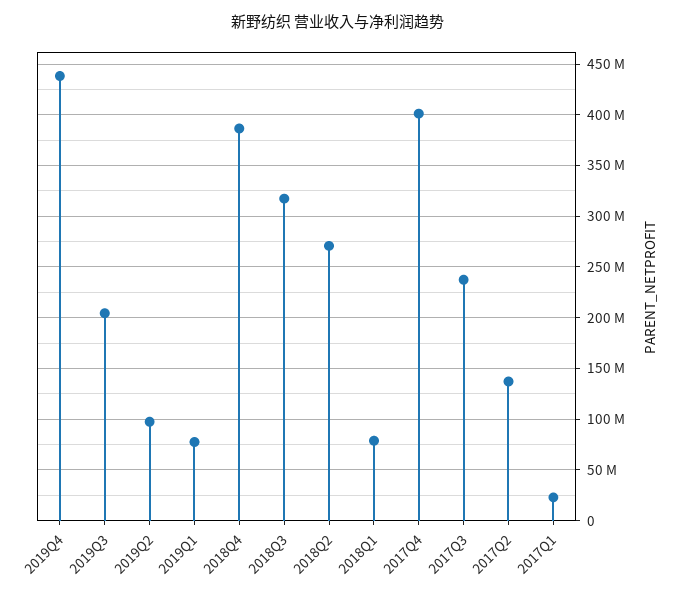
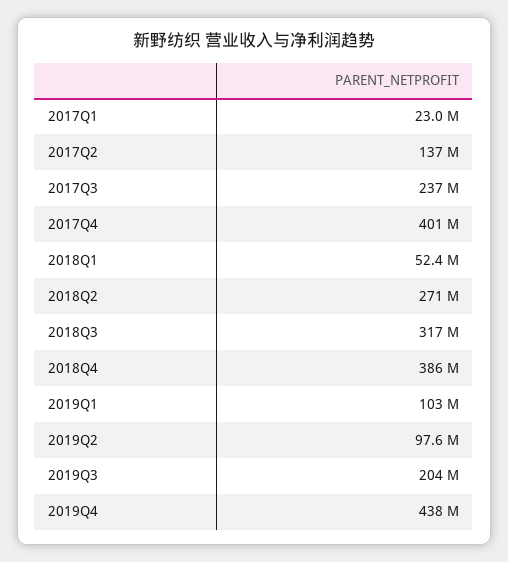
2019Q1: 80000000 -> 103000000
2018Q1: 80000000 -> 52400000

